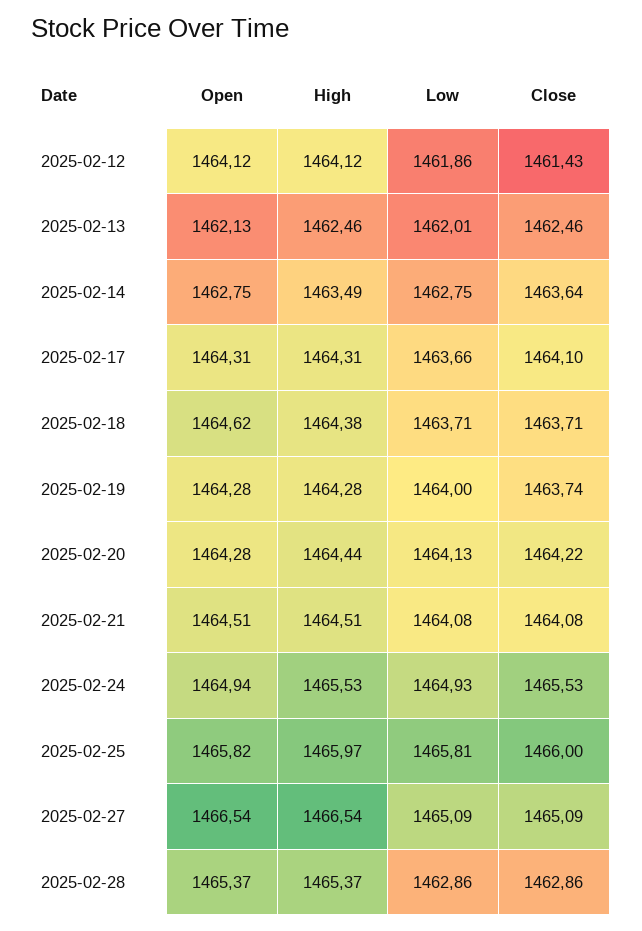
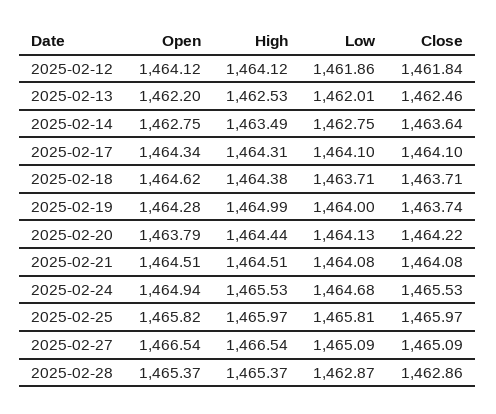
Close, 2025-02-12: 1461.43 -> 1461.84
Open, 2025-02-13: 1462.13 -> 1462.2
High, 2025-02-13: 1462.46 -> 1462.53
Open, 2025-02-17: 1464.31 -> 1464.34
Low, 2025-02-17: 1463.66 -> 1464.1
High, 2025-02-19: 1464.28 -> 1464.99
Open, 2025-02-20: 1464.28 -> 1463.79
Low, 2025-02-24: 1464.93 -> 1464.68
Close, 2025-02-25: 1466 -> 1465.97
Low, 2025-02-28: 1462.86 -> 1462.87

